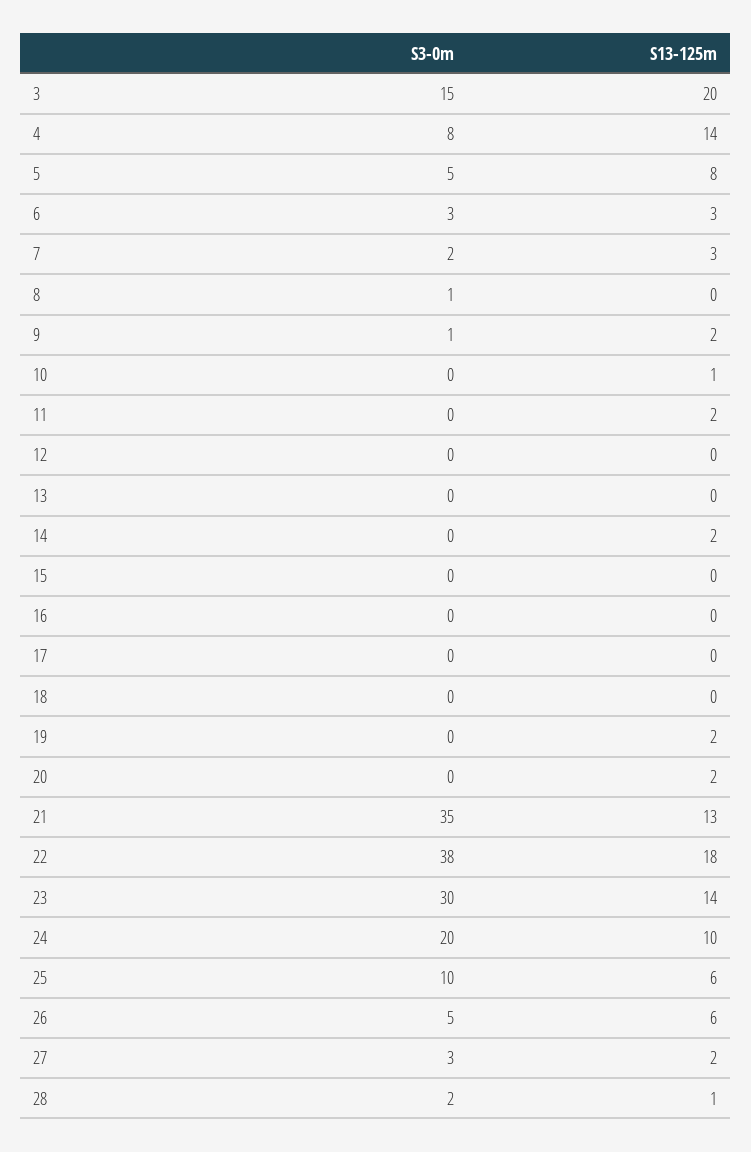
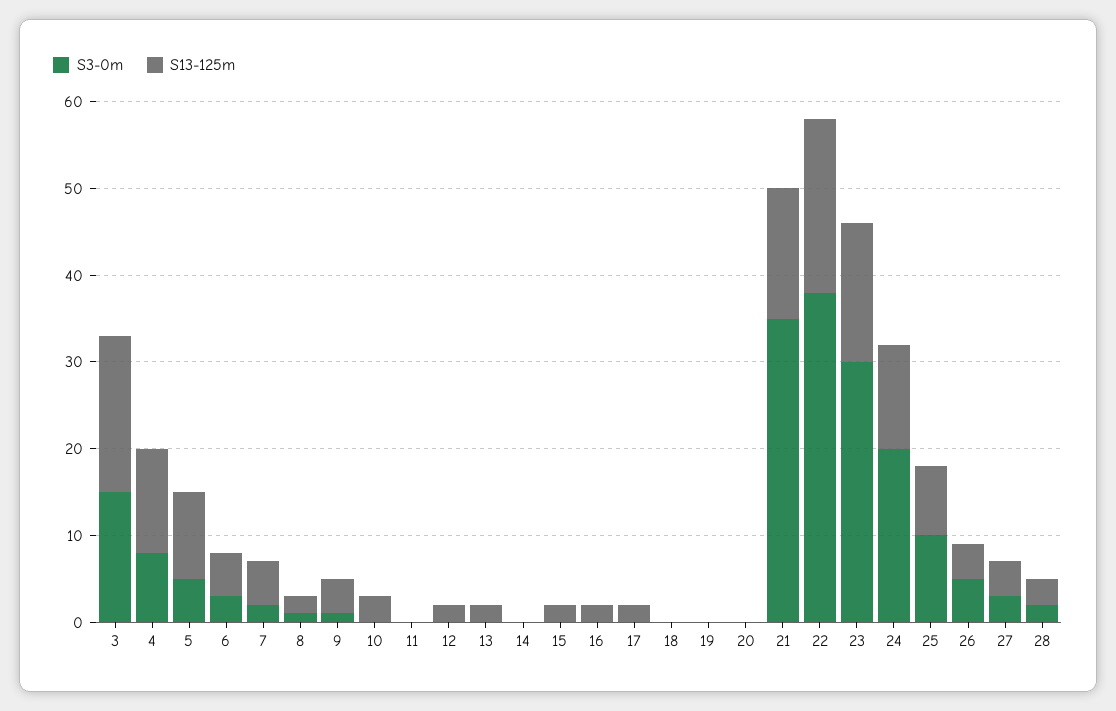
S13-125m, 3: 20 -> 18
S13-125m, 4: 14 -> 12
S13-125m, 5: 8 -> 10
S13-125m, 6: 3 -> 5
S13-125m, 7: 3 -> 5
S13-125m, 8: 0 -> 2
S13-125m, 9: 2 -> 4
S13-125m, 10: 1 -> 3
S13-125m, 11: 2 -> 0
S13-125m, 12: 0 -> 2
S13-125m, 13: 0 -> 2
S13-125m, 14: 2 -> 0
S13-125m, 15: 0 -> 2
S13-125m, 16: 0 -> 2
S13-125m, 17: 0 -> 2
S13-125m, 19: 2 -> 0
S13-125m, 20: 2 -> 0
S13-125m, 21: 13 -> 15
S13-125m, 22: 18 -> 20
S13-125m, 23: 14 -> 16
S13-125m, 24: 10 -> 12
S13-125m, 25: 6 -> 8
S13-125m, 26: 6 -> 4
S13-125m, 27: 2 -> 4
S13-125m, 28: 1 -> 3

